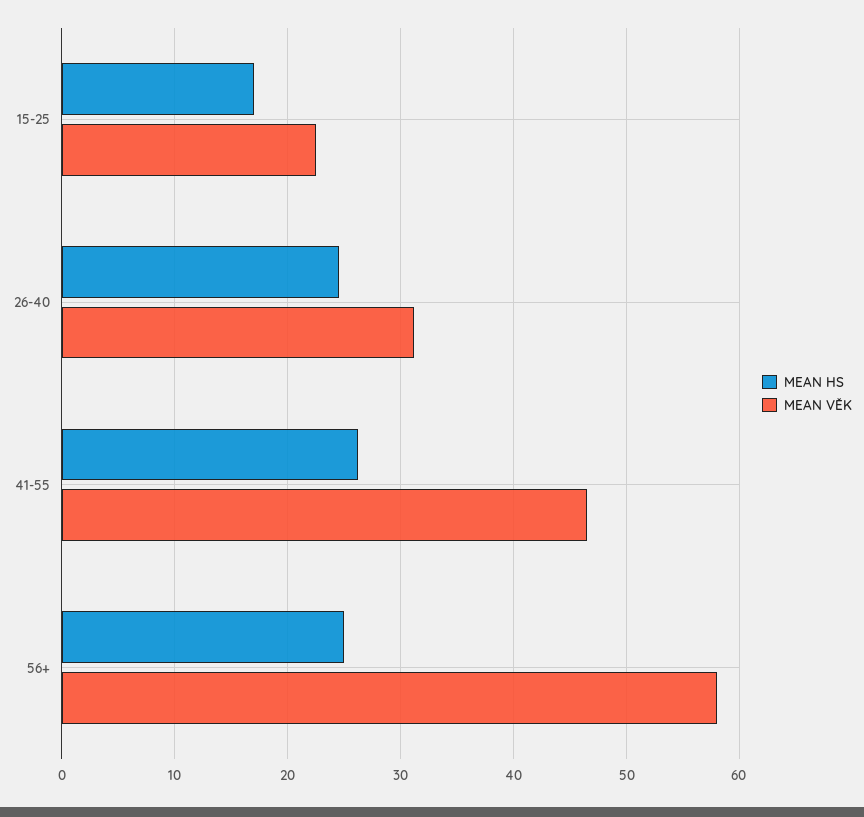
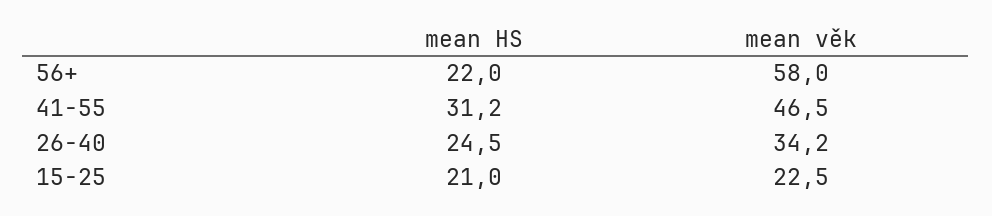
MEAN HS, 15-25: 17 -> 21
MEAN VĚK, 26-40: 31 -> 34.2
MEAN HS, 41-55: 26 -> 31.2
MEAN HS, 56+: 25 -> 22

